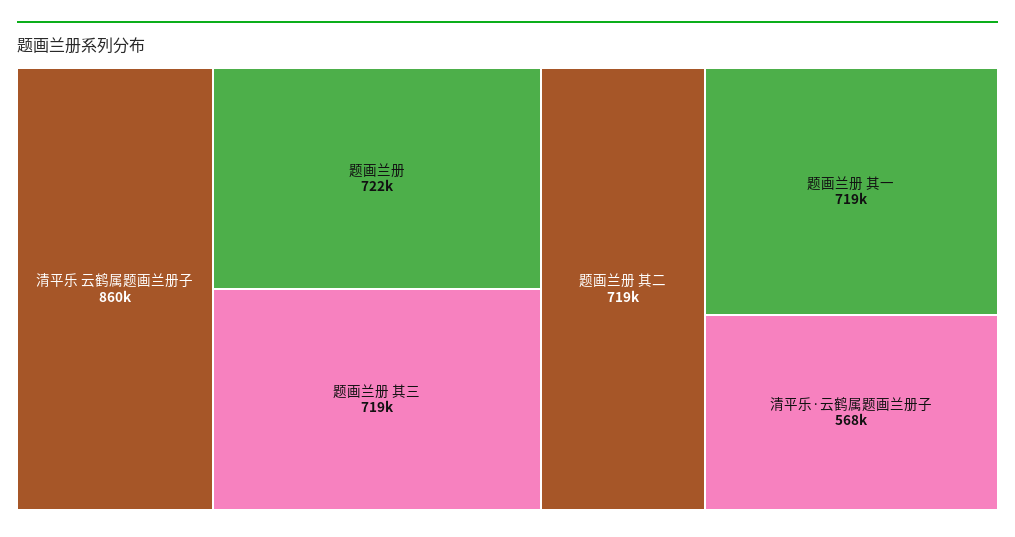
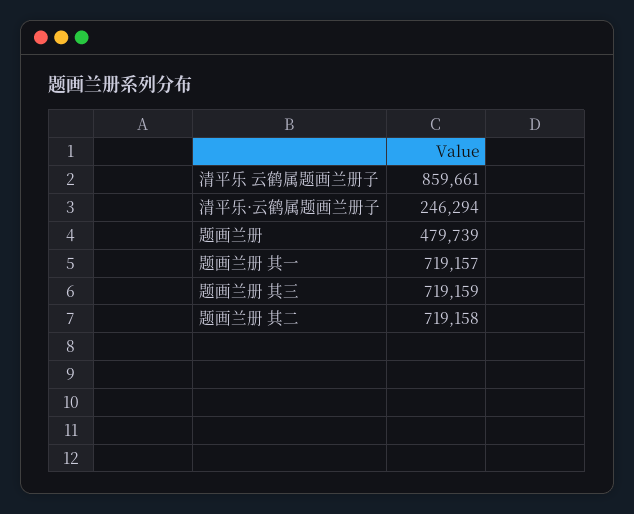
题画兰册: 722000 -> 479739
清平乐·云鹤属题画兰册子: 568000 -> 246294

